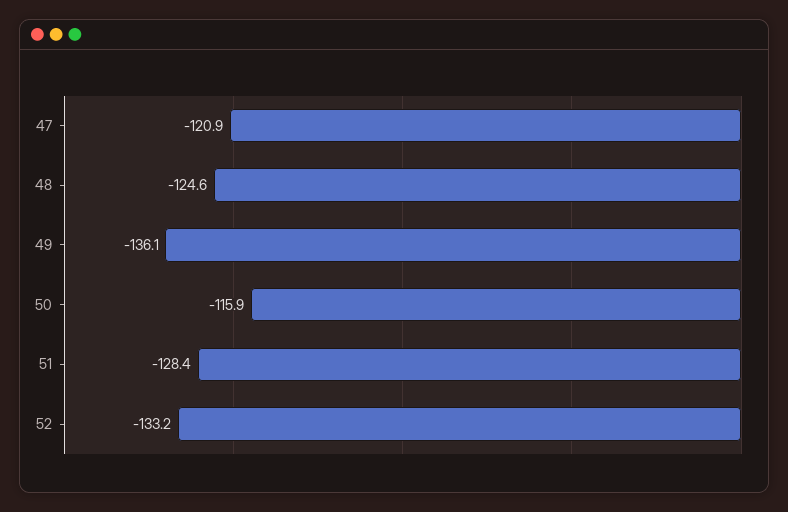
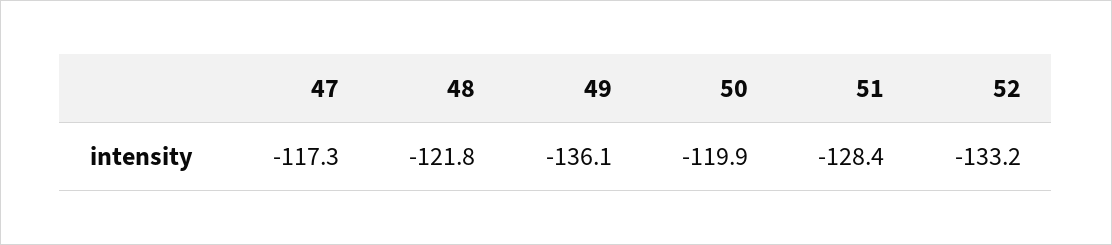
47: -120.9 -> -117.3
48: -124.6 -> -121.8
50: -115.9 -> -119.9

